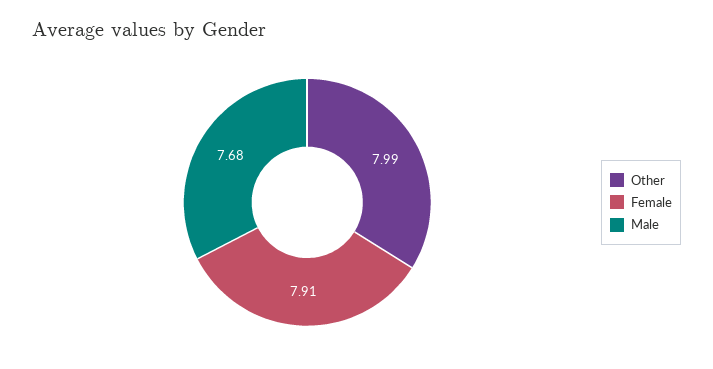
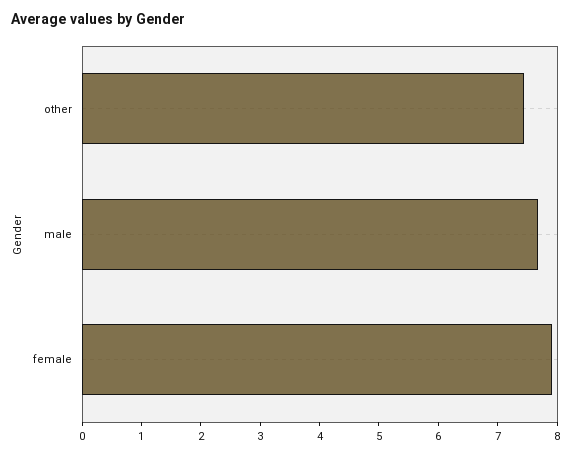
Other: 7.99 -> 7.4

